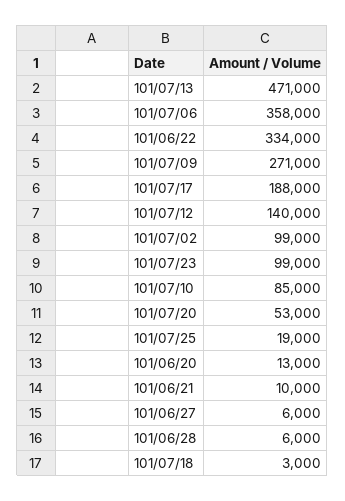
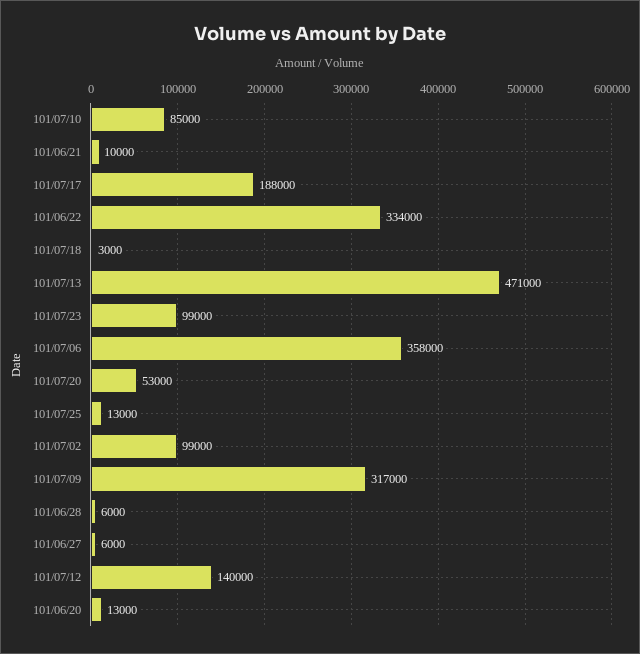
101/07/09: 271000 -> 317000
101/07/25: 19000 -> 13000

